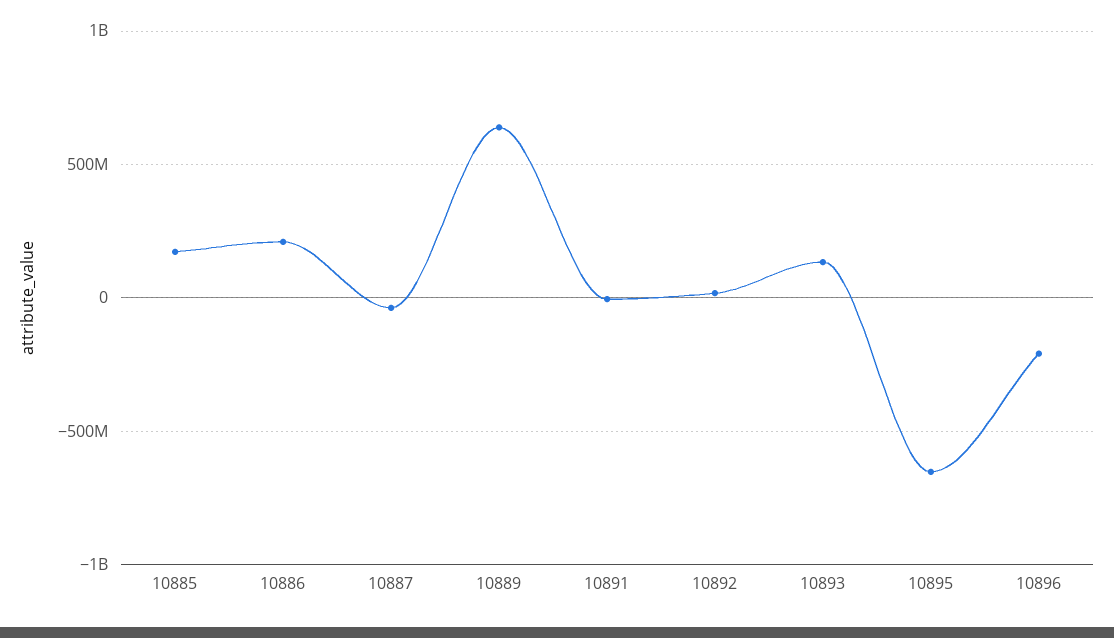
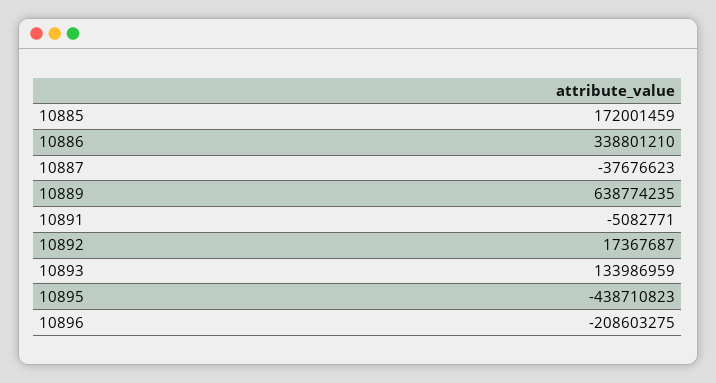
10886: 200000000 -> 338801210
10895: -650000000 -> -438710823

